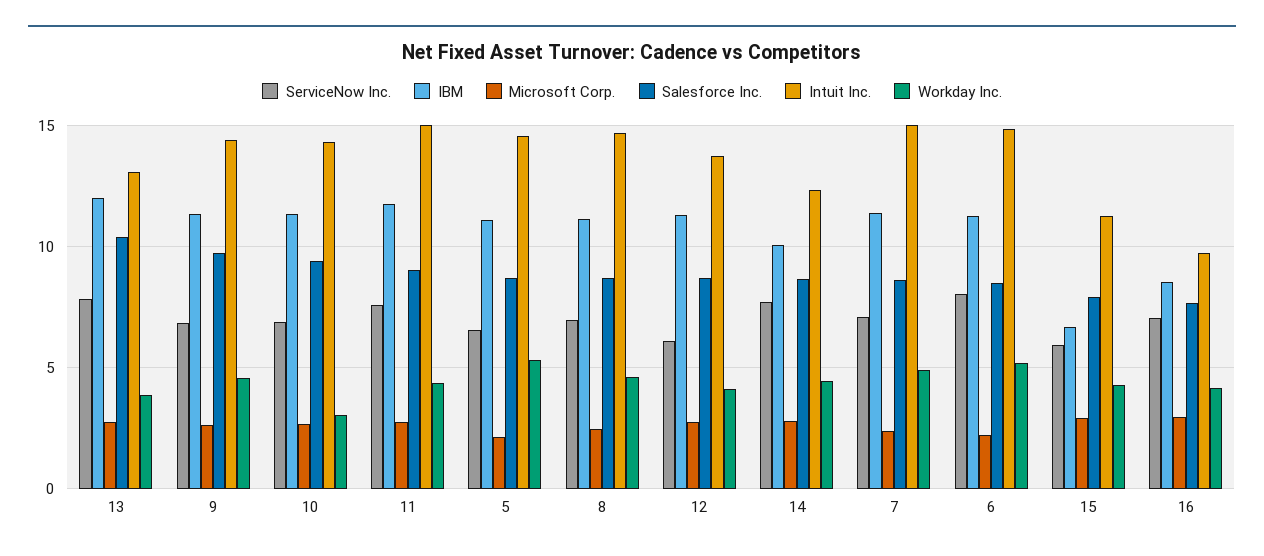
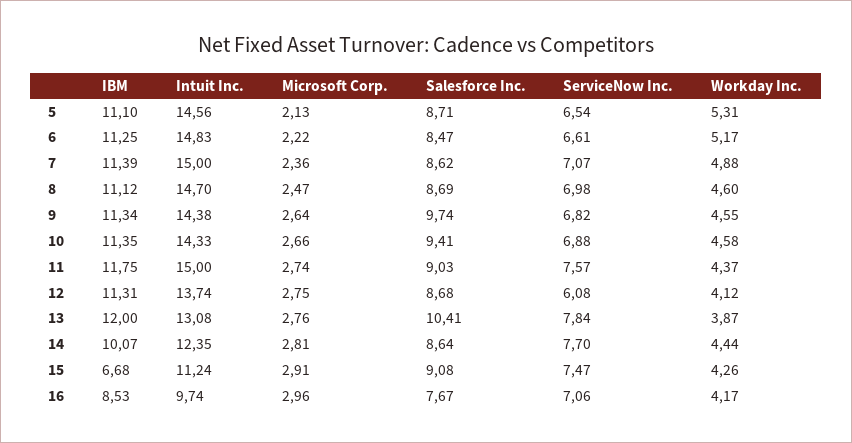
Workday Inc., 10: 3 -> 4.58
ServiceNow Inc., 6: 8 -> 6.61
ServiceNow Inc., 15: 6 -> 7.47
Salesforce Inc., 15: 8 -> 9.08

